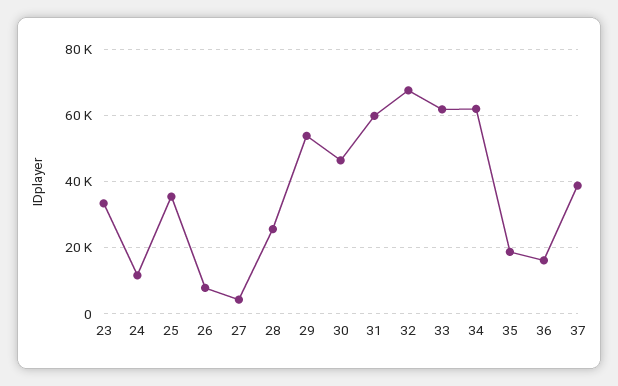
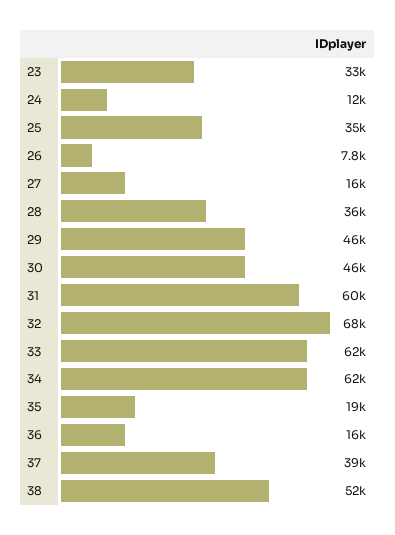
27: 4000 -> 16000
28: 26000 -> 36000
29: 54000 -> 46000
38: none -> 52000

